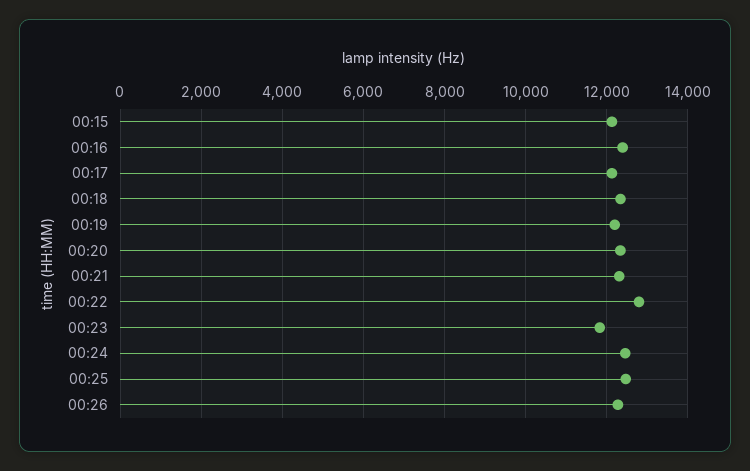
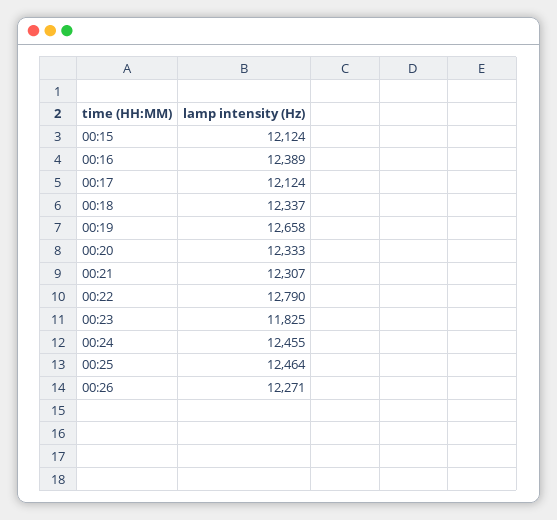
00:19: 12200 -> 12658

